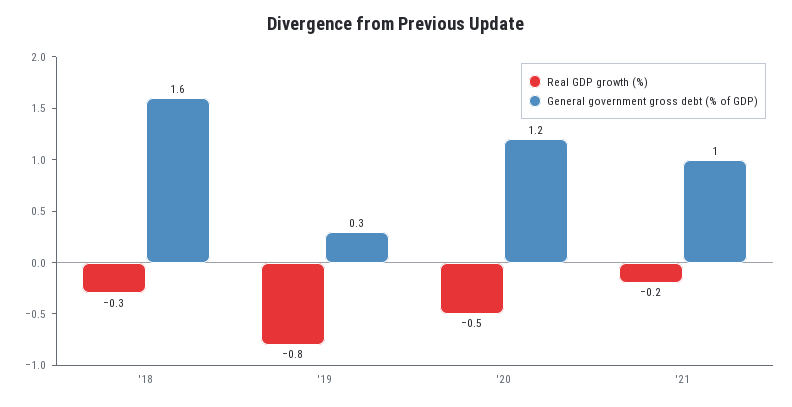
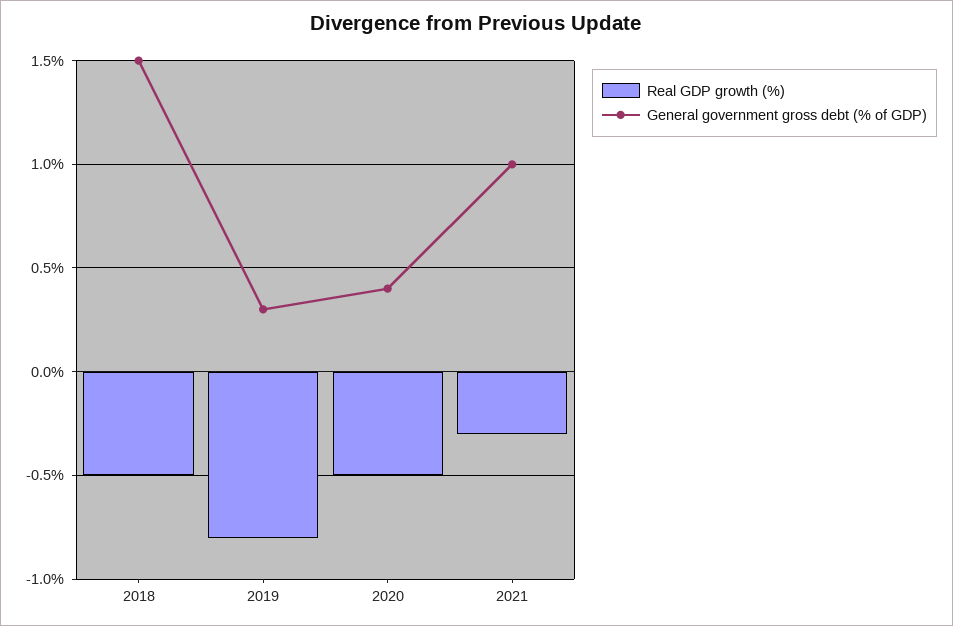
Real GDP growth (%), '18: -0.3 -> -0.5
General government gross debt (% of GDP), '18: 1.6 -> 1.5
General government gross debt (% of GDP), '20: 1.2 -> 0.4
Real GDP growth (%), '21: -0.2 -> -0.3

